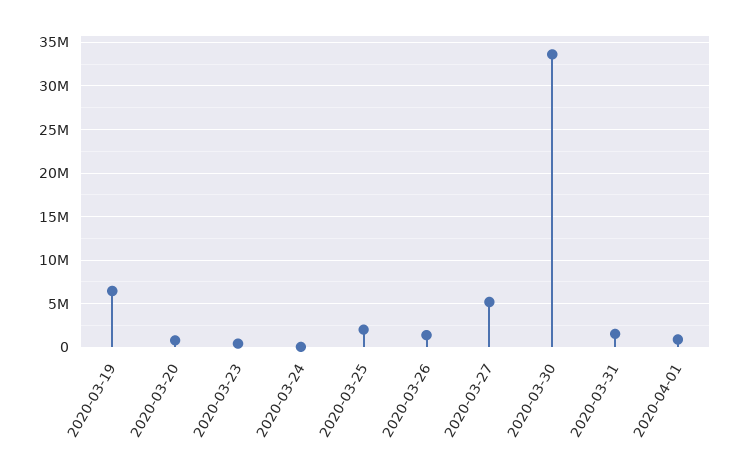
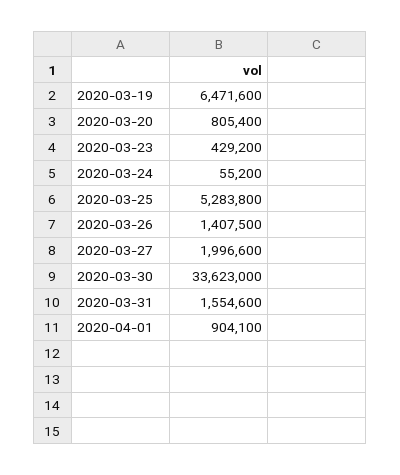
2020-03-25: 2000000 -> 5283800
2020-03-27: 5000000 -> 1996600

